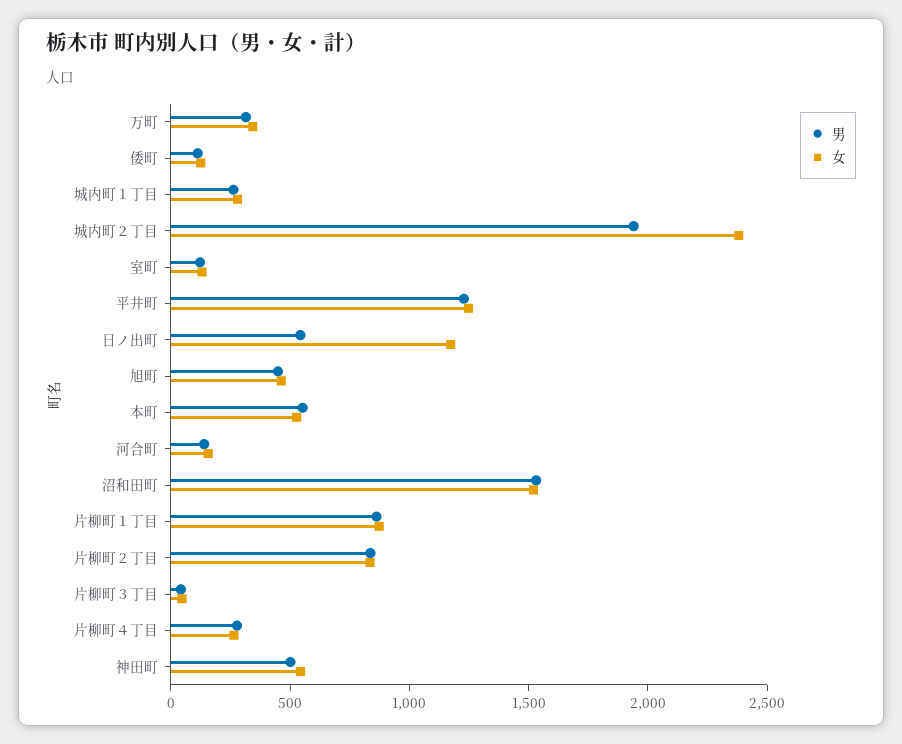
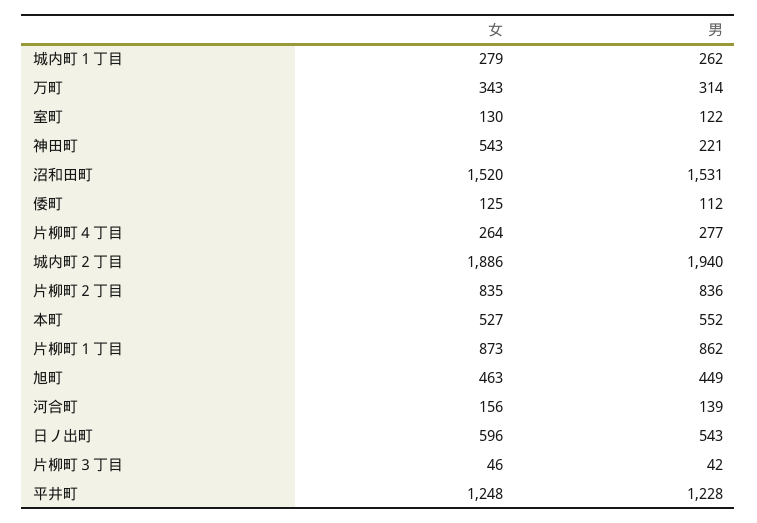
女, 城内町２丁目: 2400 -> 1886
女, 日ノ出町: 1200 -> 596
男, 神田町: 500 -> 221

